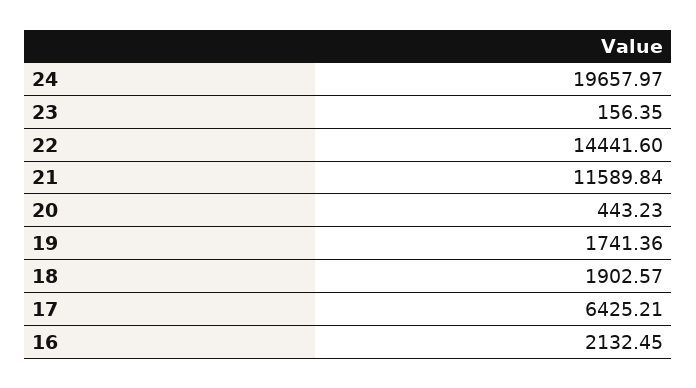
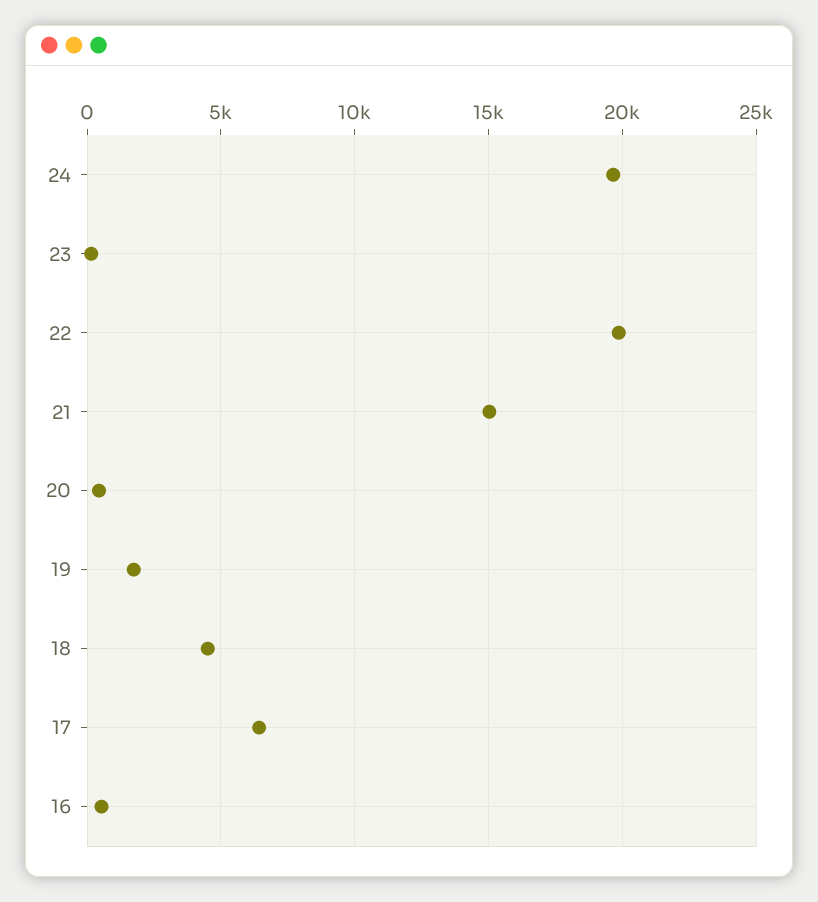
22: 14441.6 -> 20000
21: 11589.84 -> 15000
18: 1902.57 -> 4500
16: 2132.45 -> 500

